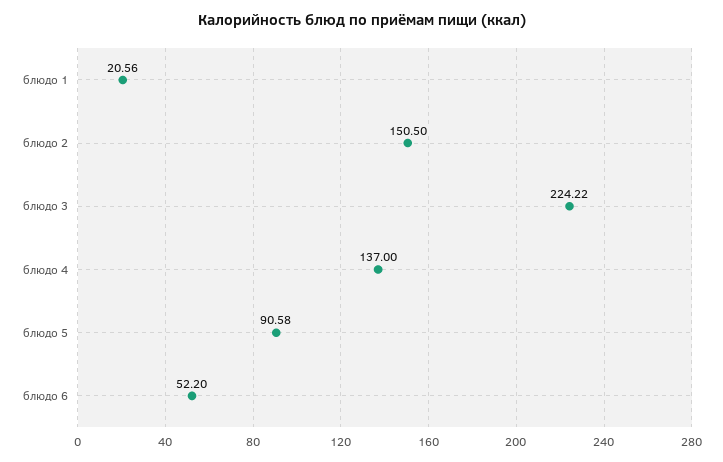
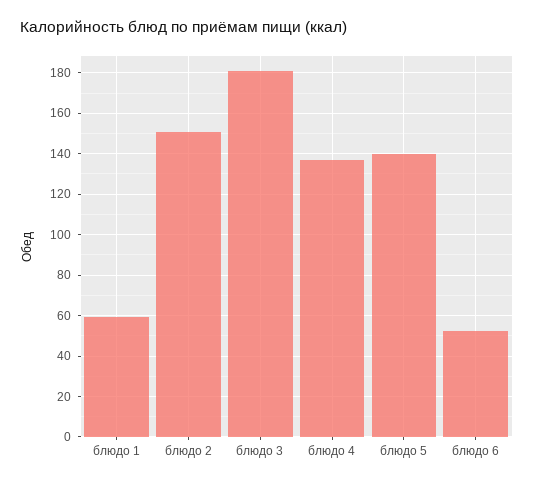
блюдо 1: 20.56 -> 60
блюдо 3: 224.22 -> 180
блюдо 5: 90.58 -> 140

